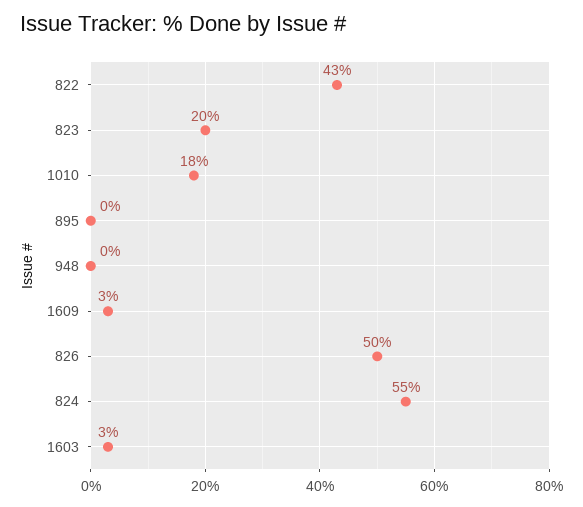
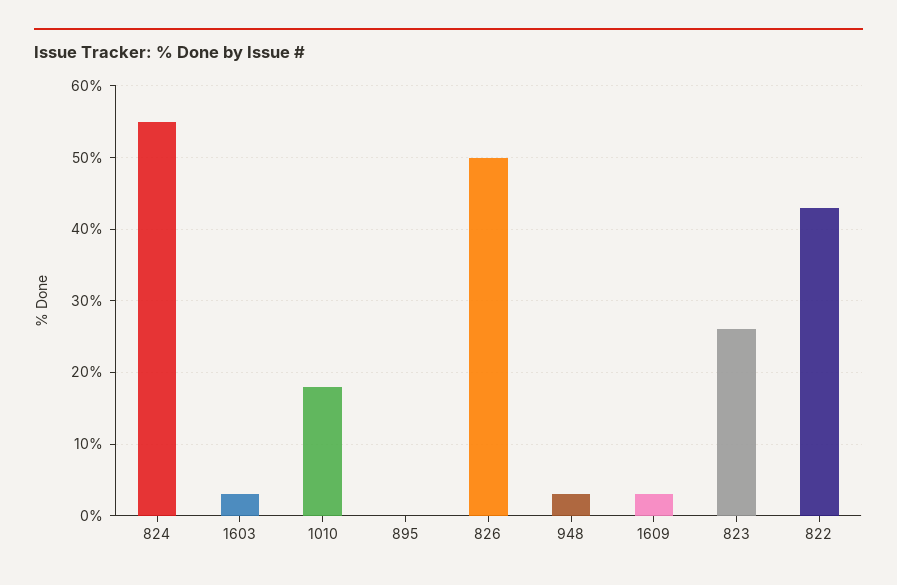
823: 20 -> 26
948: 0 -> 3

